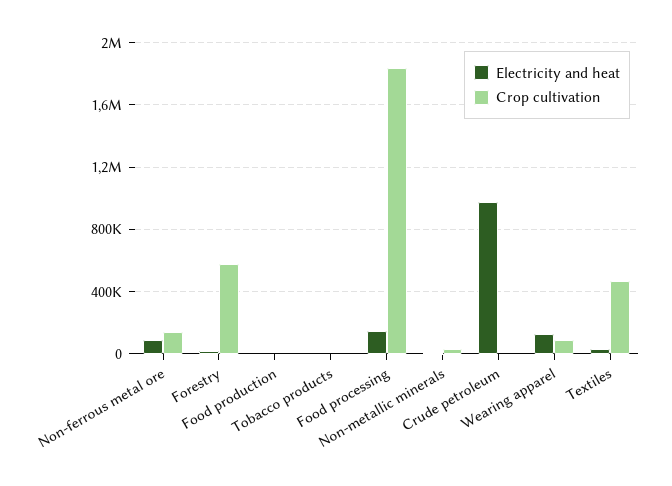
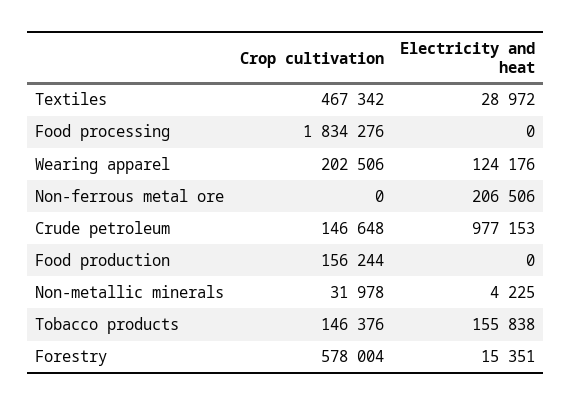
Electricity and heat, Non-ferrous metal ore: 100000 -> 206506
Crop cultivation, Non-ferrous metal ore: 150000 -> 0
Crop cultivation, Food production: 0 -> 156244
Electricity and heat, Tobacco products: 0 -> 155838
Crop cultivation, Tobacco products: 0 -> 146376
Electricity and heat, Food processing: 150000 -> 0
Crop cultivation, Crude petroleum: 0 -> 146648
Crop cultivation, Wearing apparel: 100000 -> 202506

